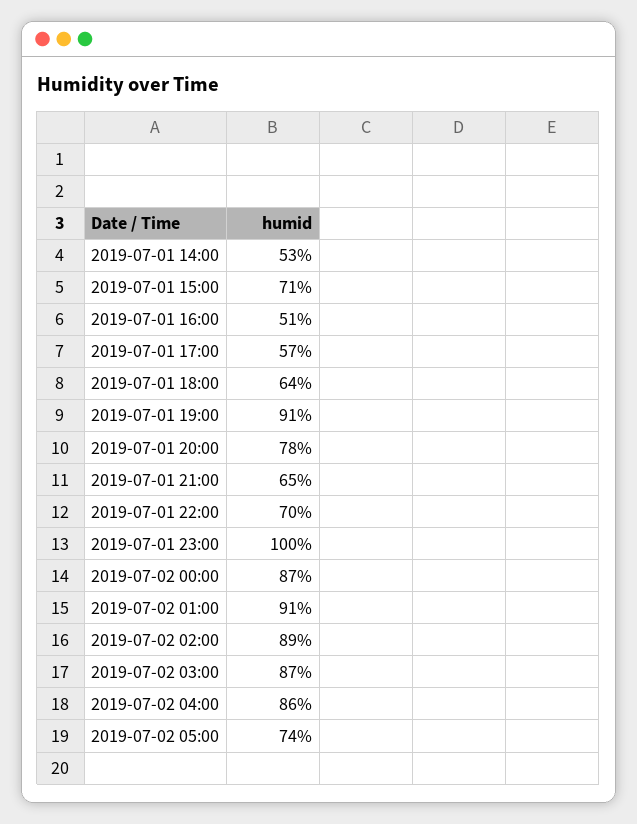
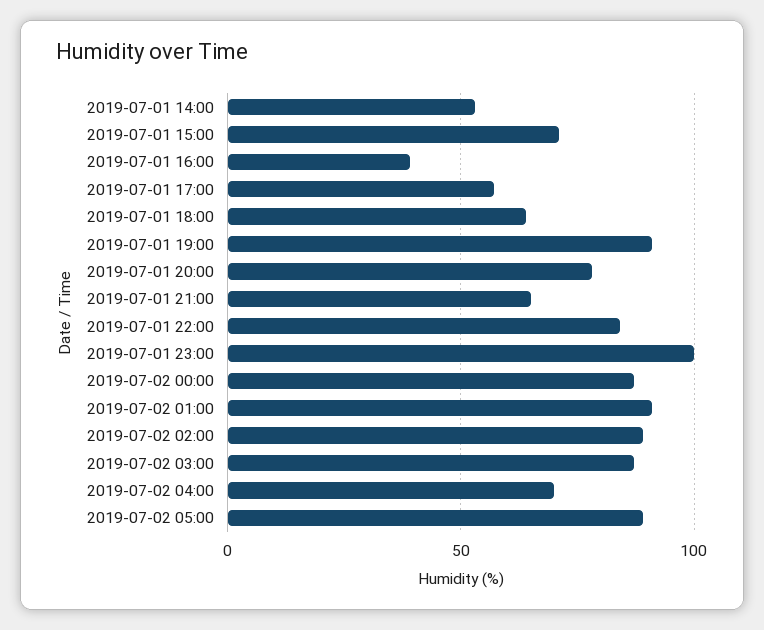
2019-07-01 16:00: 51 -> 40
2019-07-01 22:00: 70 -> 85
2019-07-02 04:00: 86 -> 70
2019-07-02 05:00: 74 -> 90

